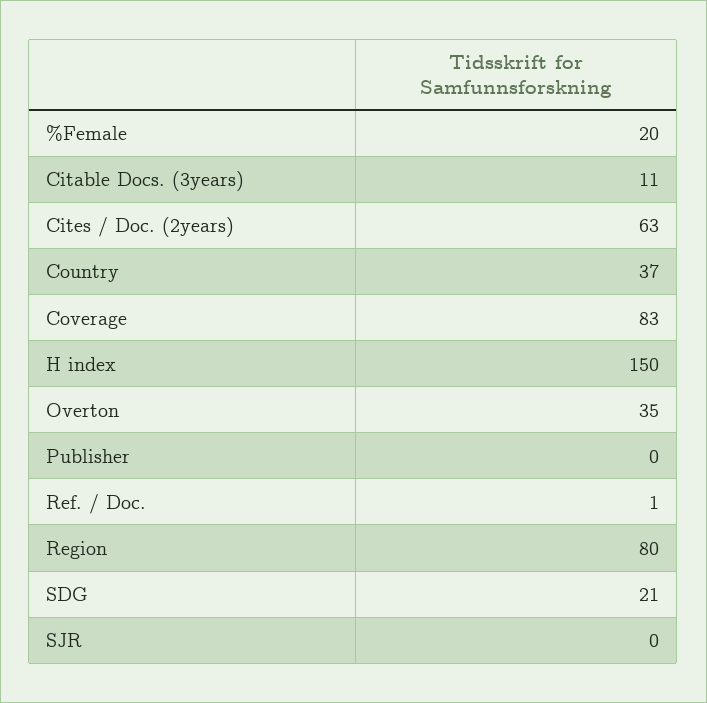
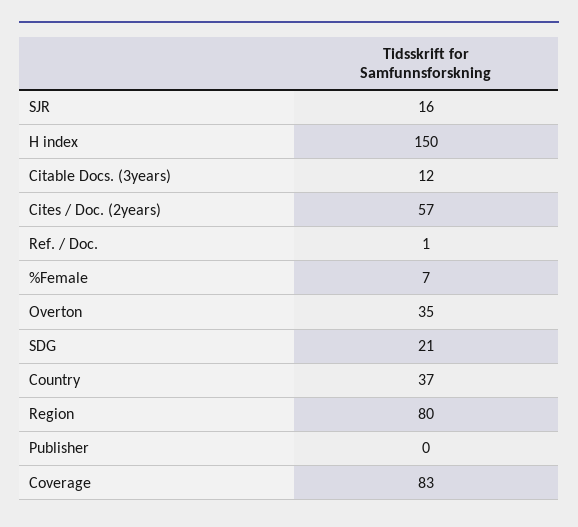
%Female: 20 -> 7
Citable Docs. (3years): 11 -> 12
Cites / Doc. (2years): 63 -> 57
SJR: 0 -> 16

